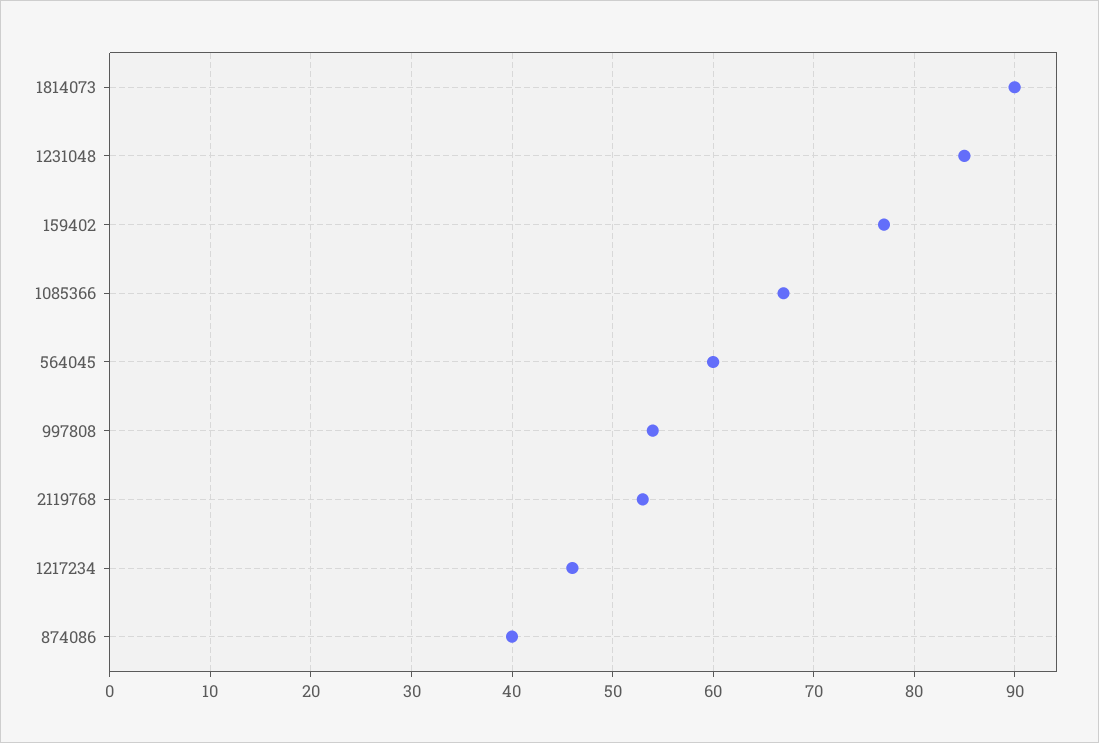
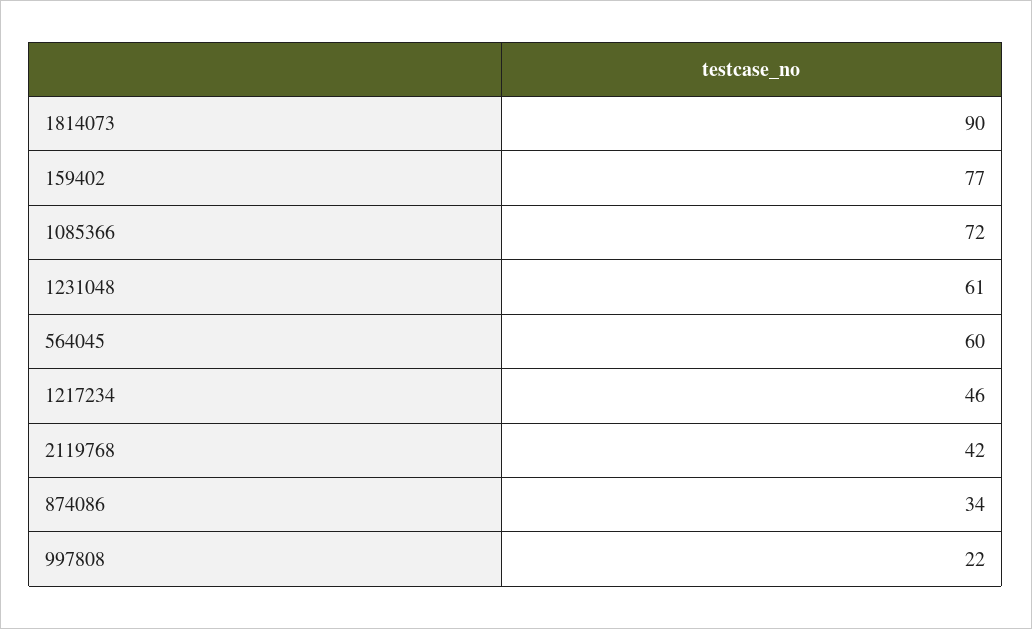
1231048: 85 -> 61
1085366: 67 -> 72
997808: 54 -> 22
2119768: 53 -> 42
874086: 40 -> 34

